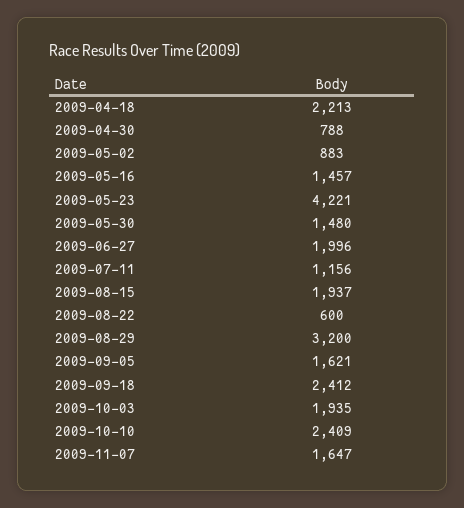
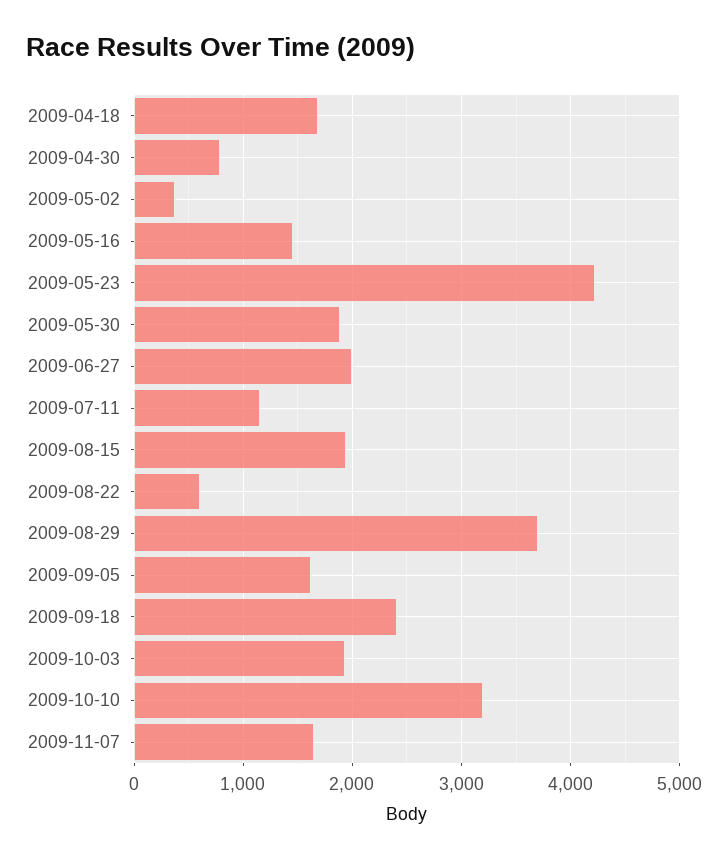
2009-04-18: 2213 -> 1700
2009-05-02: 883 -> 400
2009-05-30: 1480 -> 1900
2009-08-29: 3200 -> 3700
2009-10-10: 2409 -> 3200

